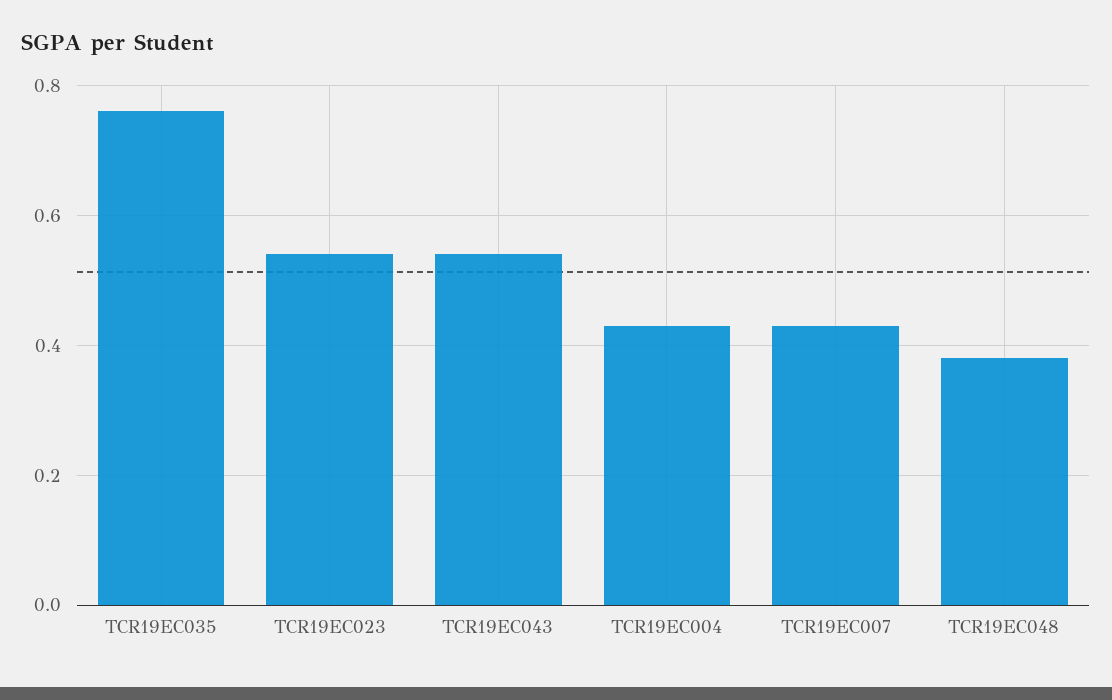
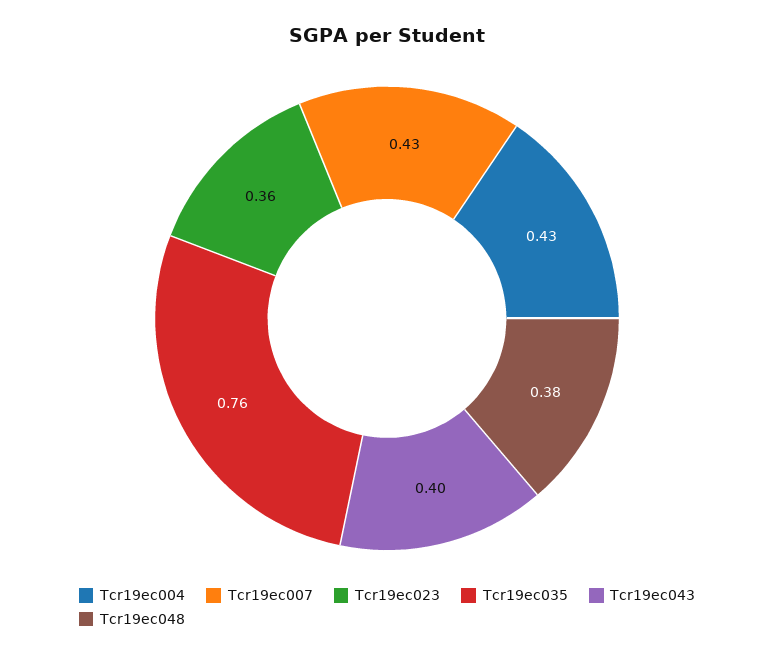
TCR19EC023: 0.55 -> 0.36
TCR19EC043: 0.55 -> 0.4

